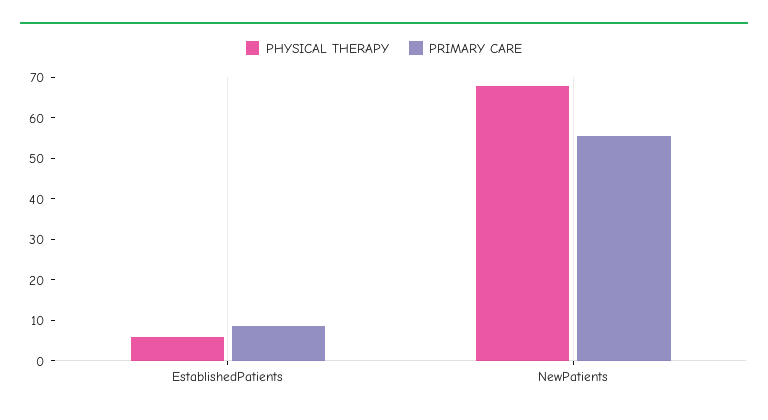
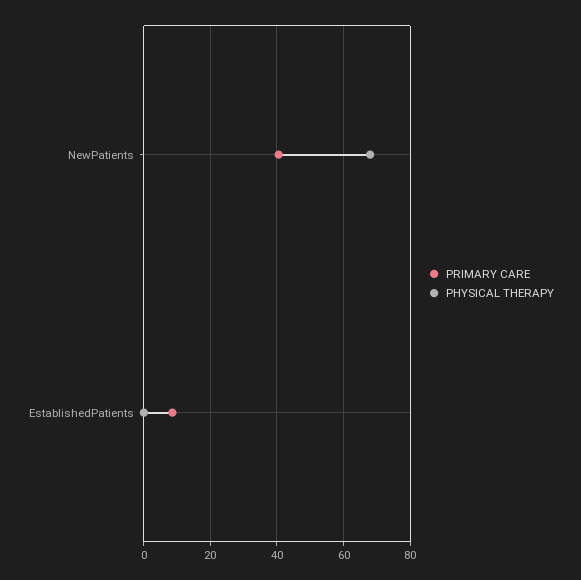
PHYSICAL THERAPY, EstablishedPatients: 6 -> 0
PRIMARY CARE, NewPatients: 56 -> 40

